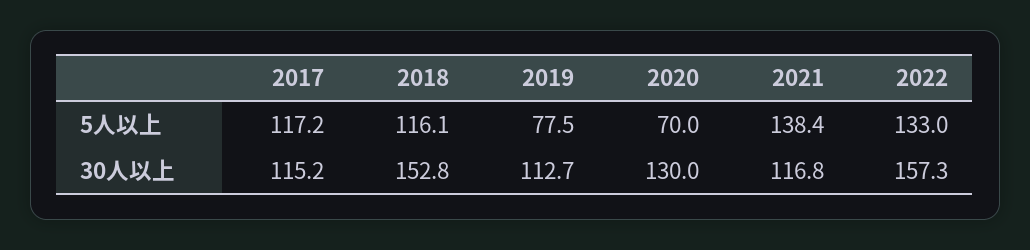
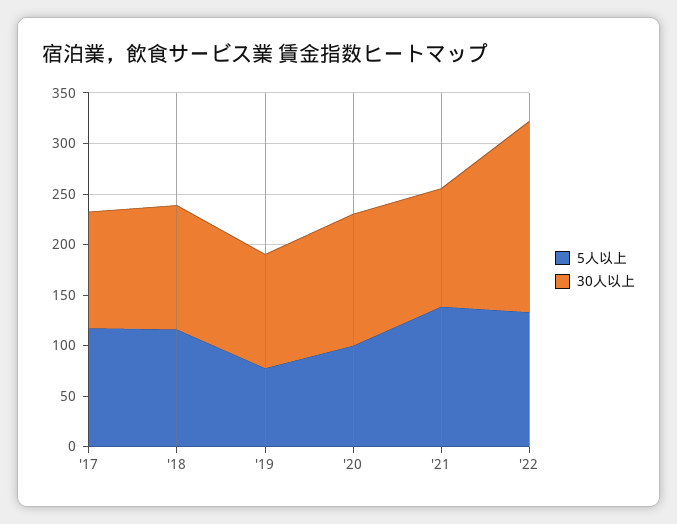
5人以上, 2020: 70 -> 100
30人以上, 2018: 152.8 -> 120
30人以上, 2022: 157.3 -> 190

